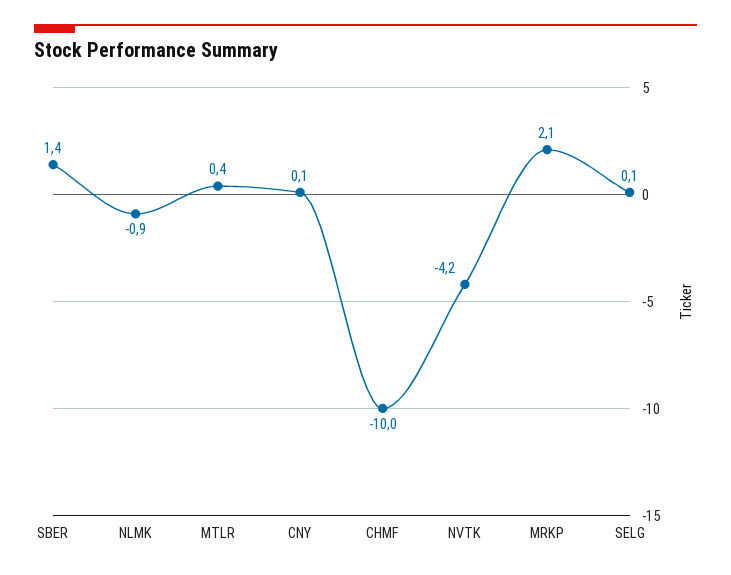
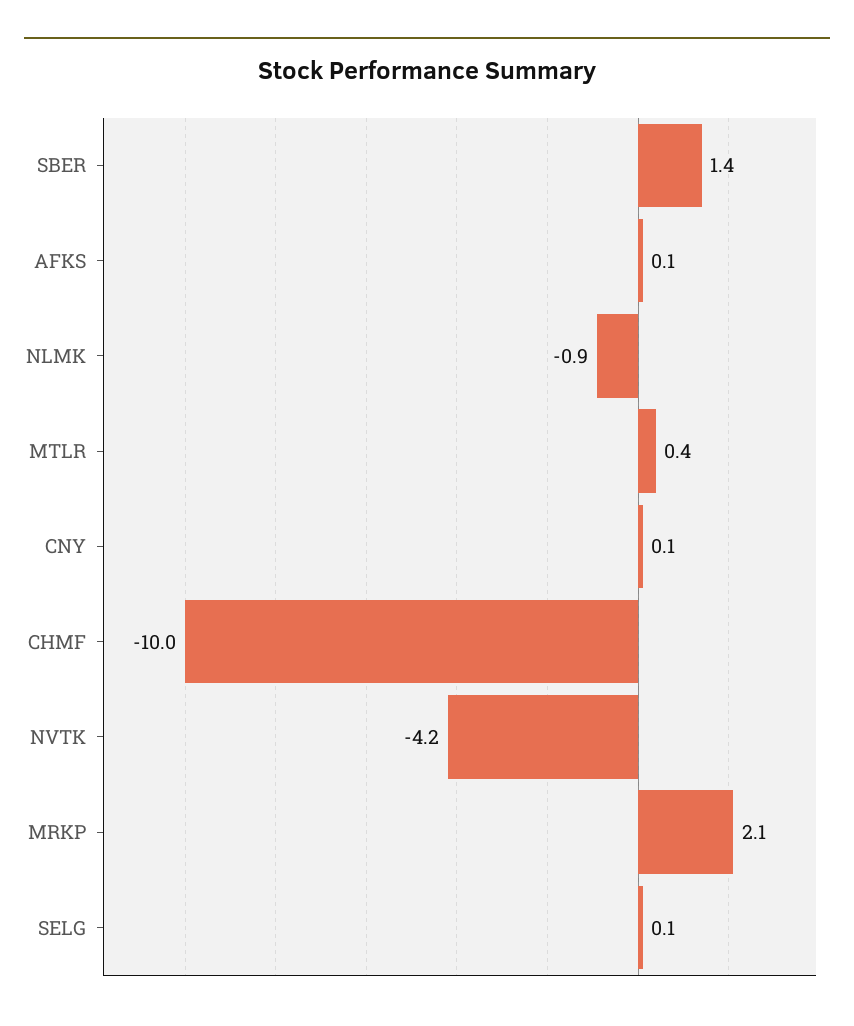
AFKS: none -> 0.1

